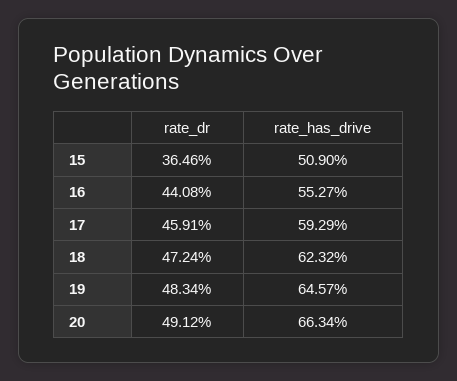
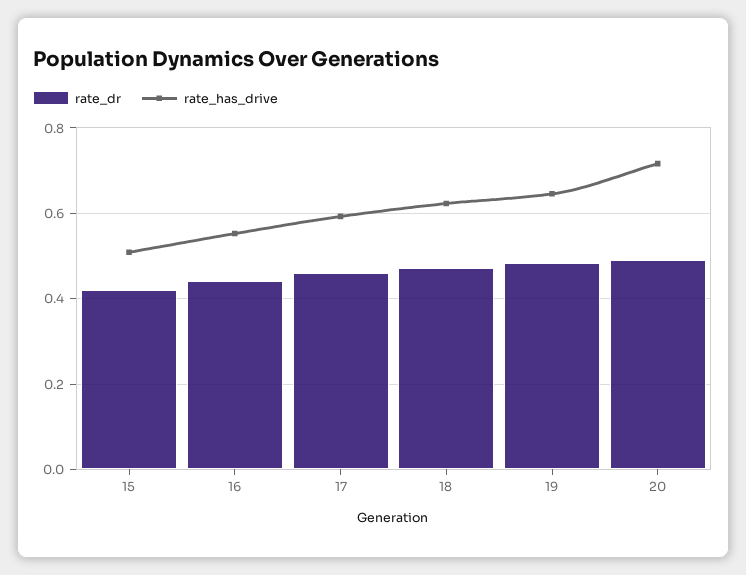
rate_dr, 15: 0.3646 -> 0.42
rate_has_drive, 20: 0.6634 -> 0.72

